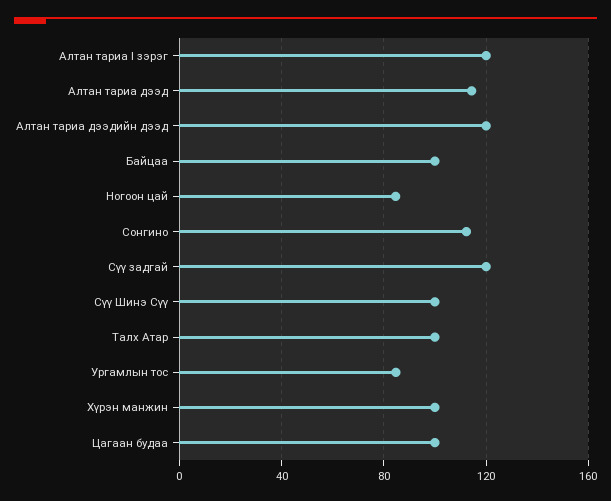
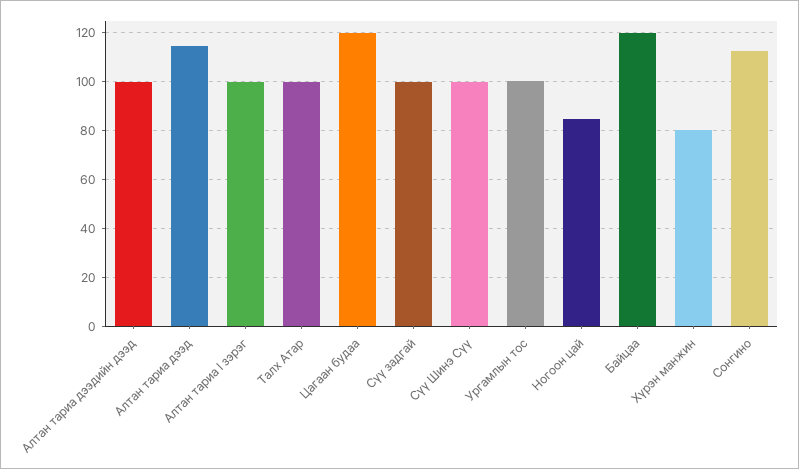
Алтан тариа I зэрэг: 120 -> 100
Алтан тариа дээдийн дээд: 120 -> 100
Байцаа: 100 -> 120
Сүү задгай: 120 -> 100
Ургамлын тос: 85 -> 100
Хүрэн манжин: 100 -> 80
Цагаан будаа: 100 -> 120

